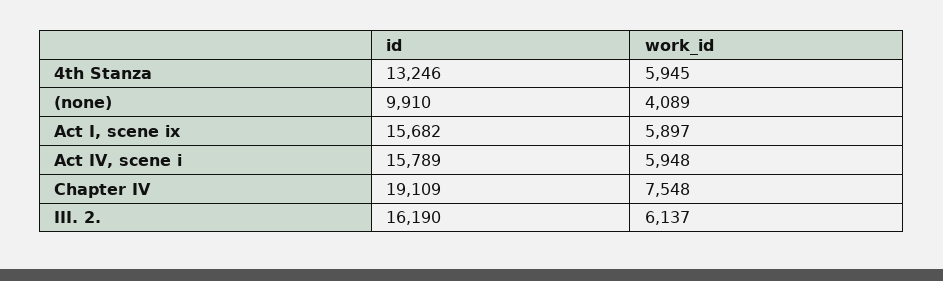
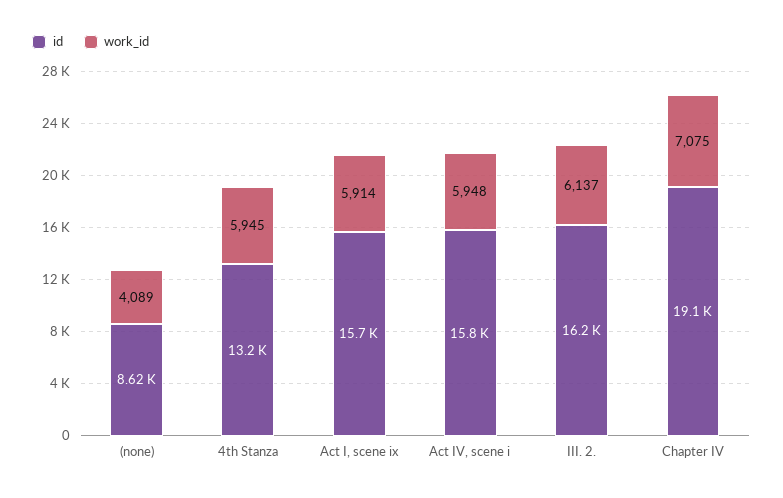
id, (none): 9910 -> 8620
work_id, Act I, scene ix: 5897 -> 5914
work_id, Chapter IV: 7548 -> 7075

